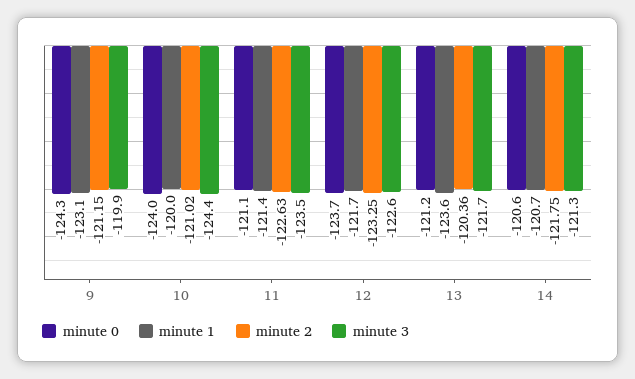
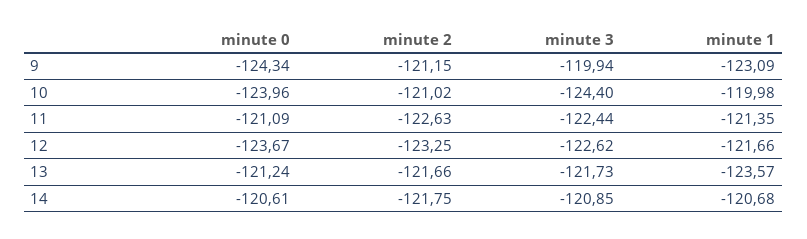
minute 3, 11: -123.5 -> -122.44
minute 2, 13: -120.36 -> -121.66
minute 3, 14: -121.3 -> -120.85

